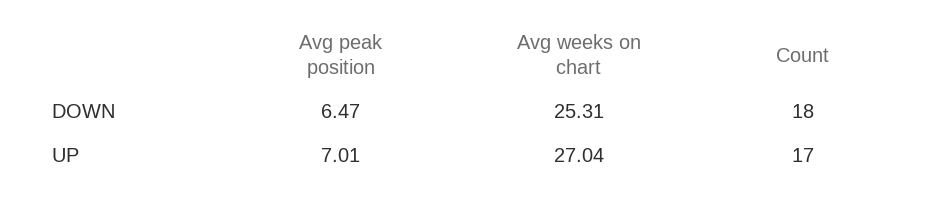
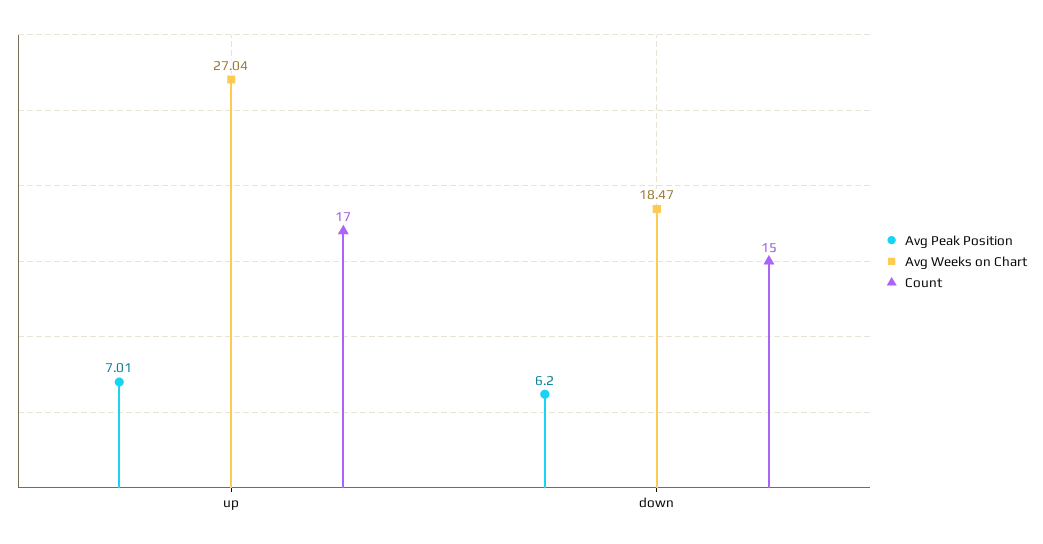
Avg peak position, DOWN: 6.47 -> 6.2
Avg weeks on chart, DOWN: 25.31 -> 18.47
Count, DOWN: 18 -> 15

